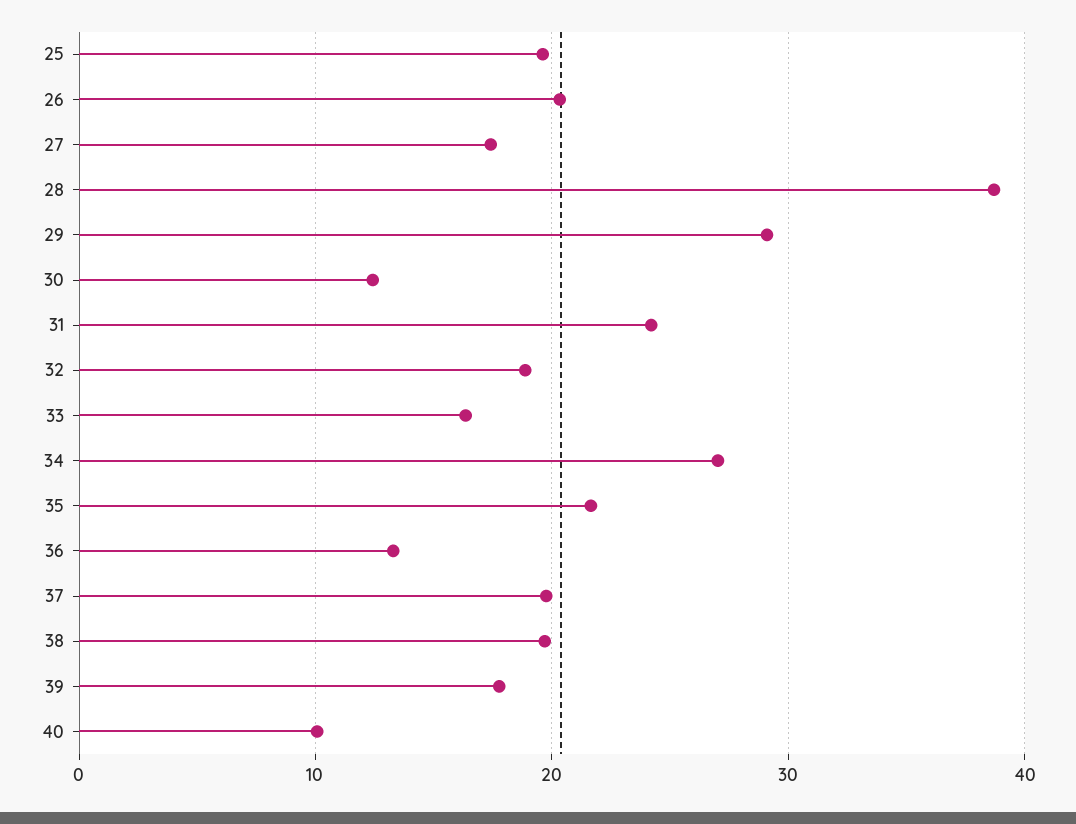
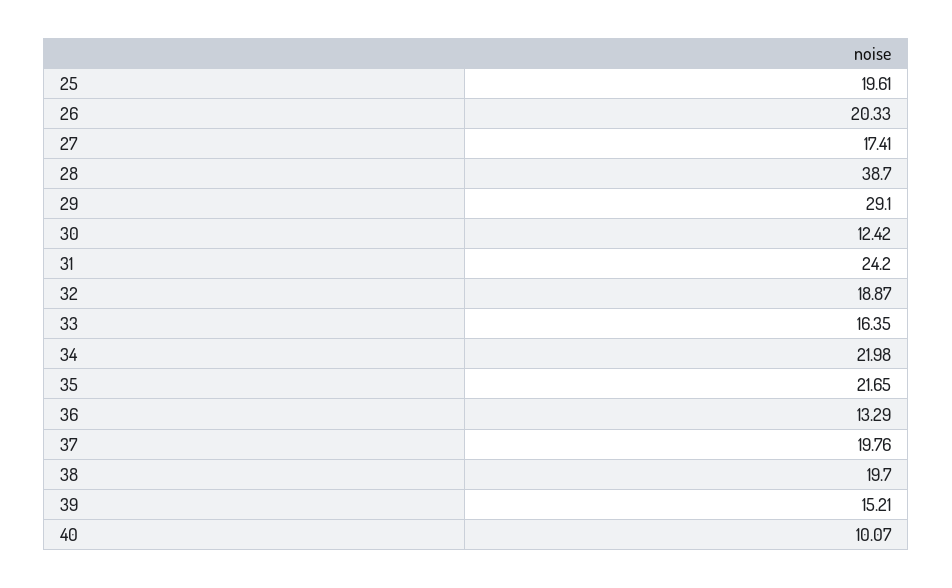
34: 27 -> 21.98
39: 18 -> 15.21

